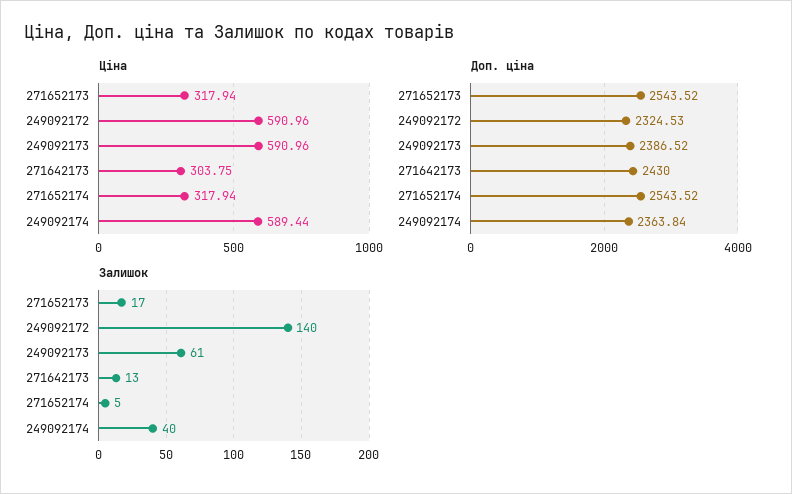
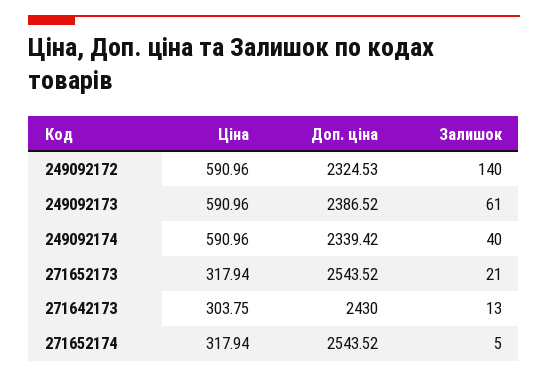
Ціна, 249092174: 589.44 -> 590.96
Доп. ціна, 249092174: 2363.84 -> 2339.42
Залишок, 271652173: 17 -> 21

